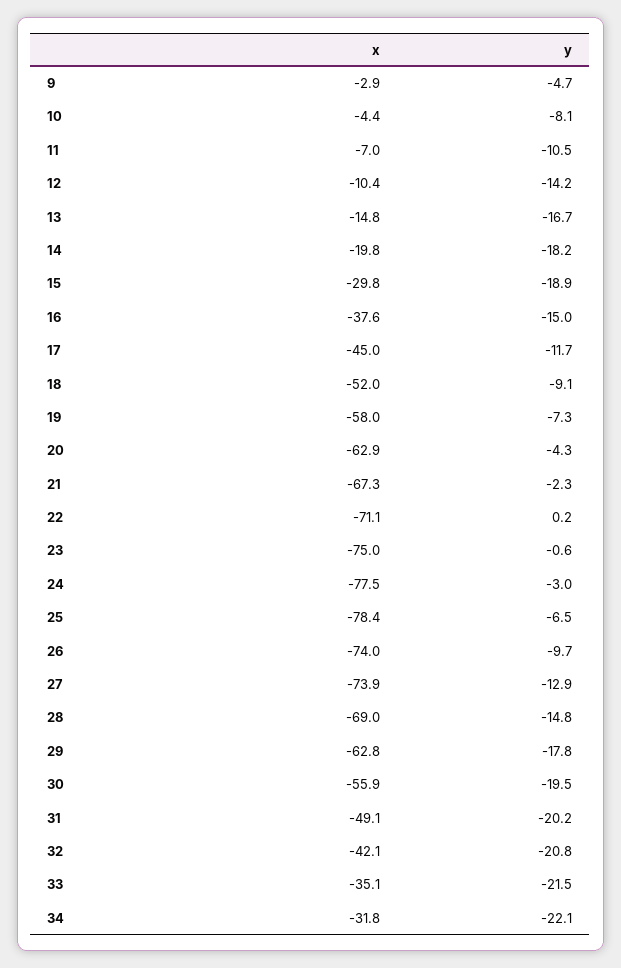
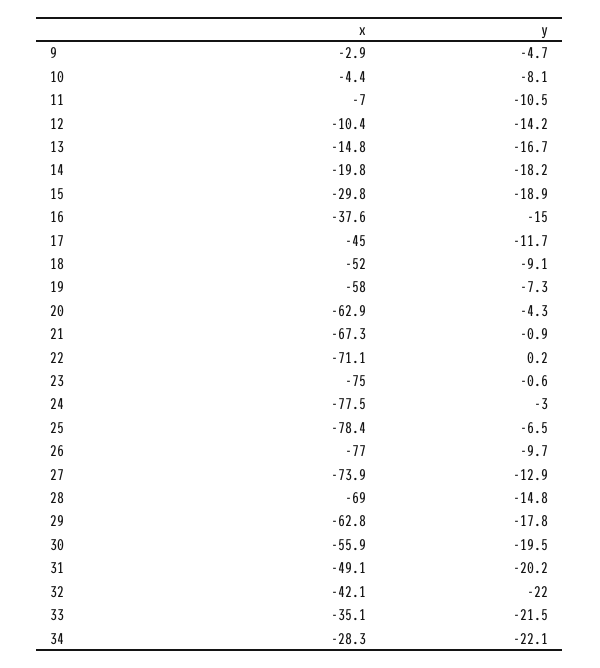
y, 21: -2.3 -> -0.9
x, 26: -74 -> -77
y, 32: -20.8 -> -22
x, 34: -31.8 -> -28.3

